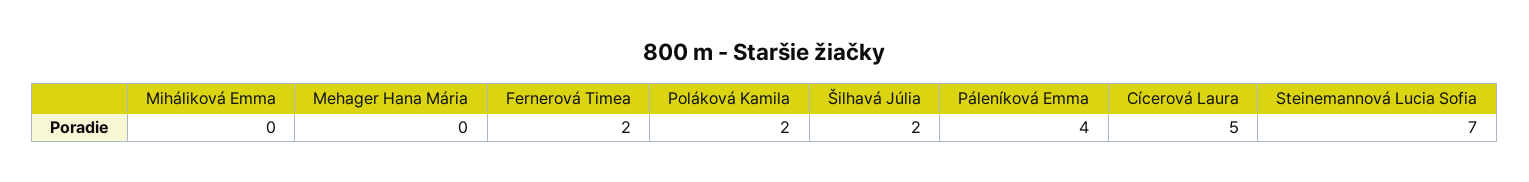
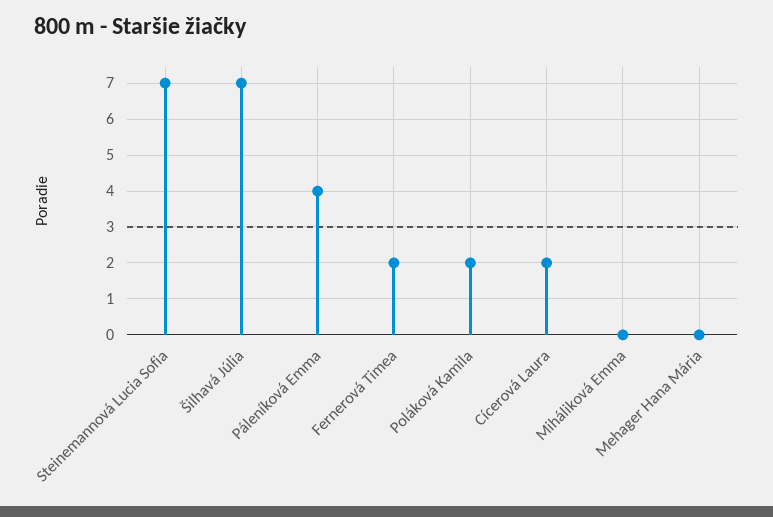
Šilhavá Júlia: 2 -> 7
Cícerová Laura: 5 -> 2

